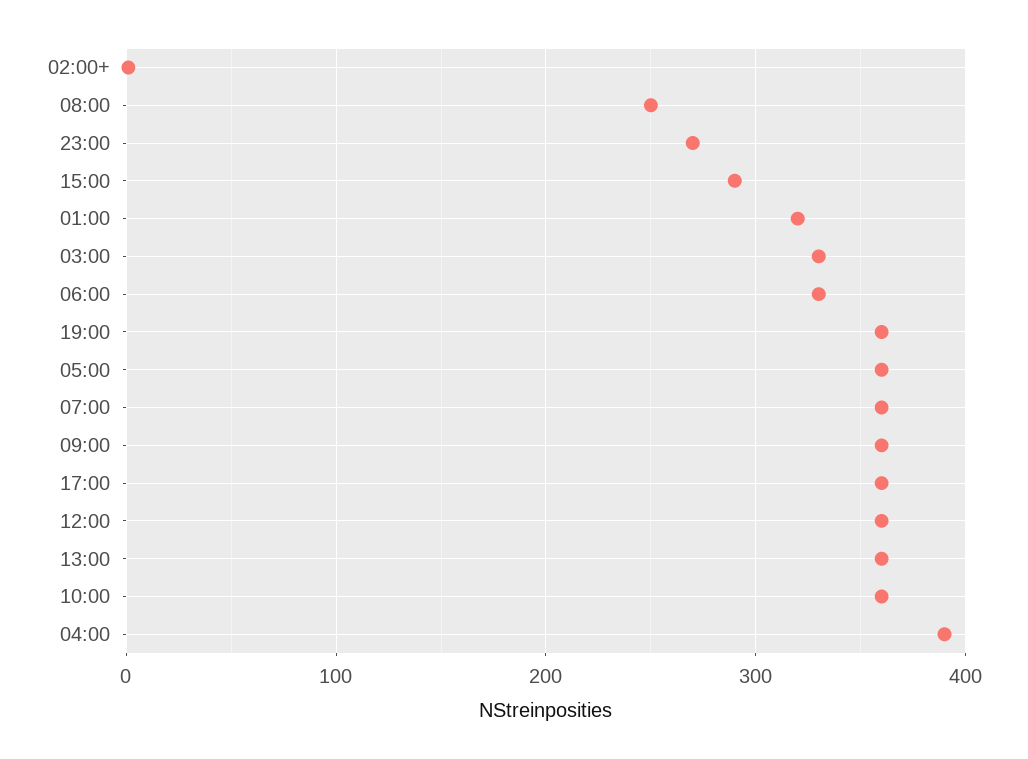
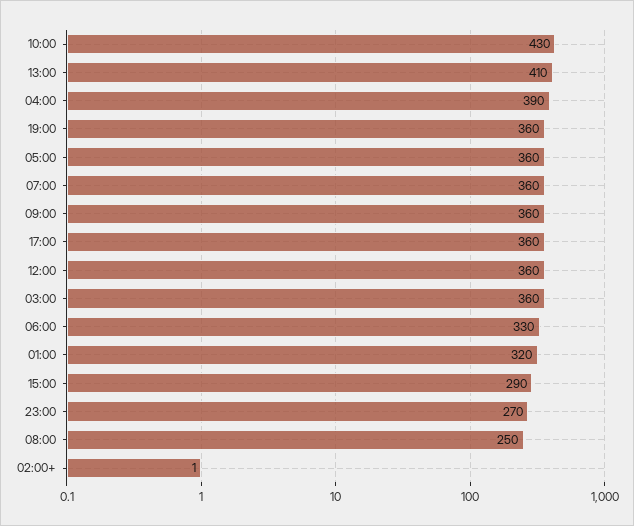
03:00: 330 -> 360
13:00: 360 -> 410
10:00: 360 -> 430

